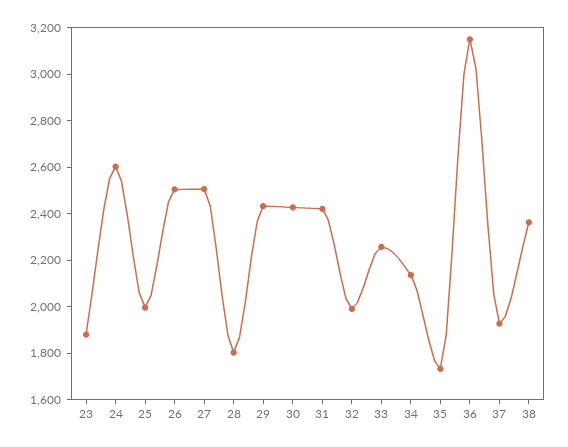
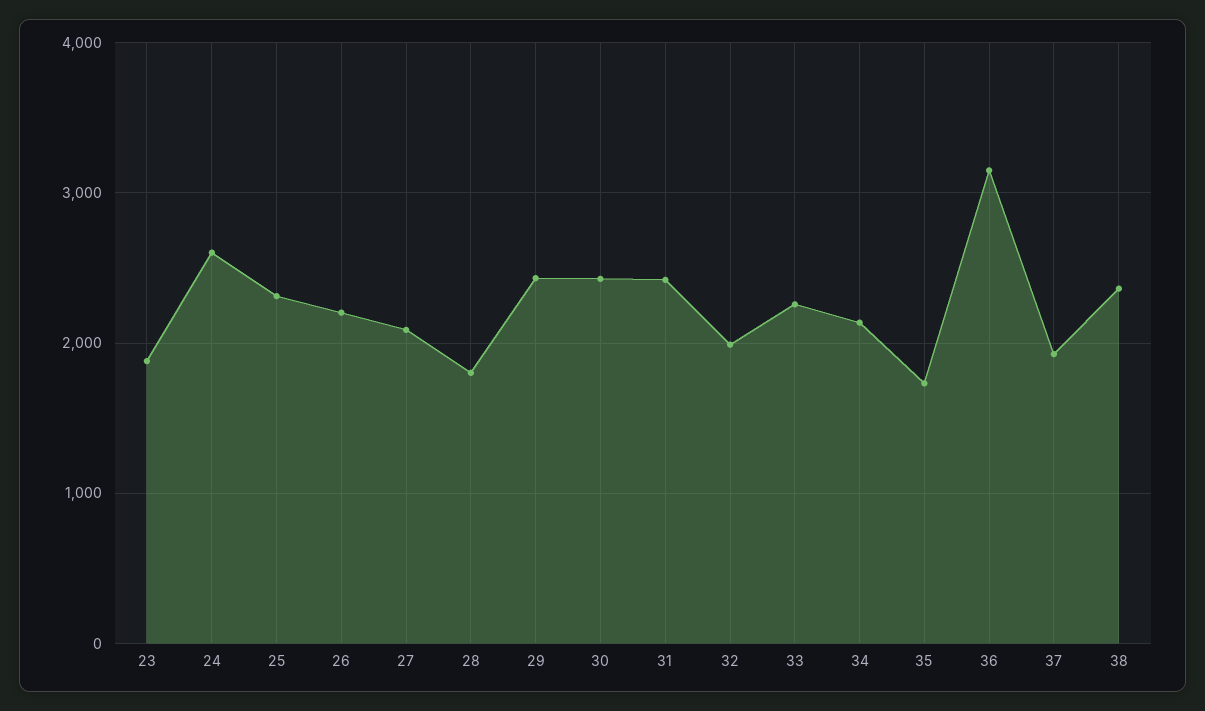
25: 2000 -> 2300
26: 2500 -> 2200
27: 2500 -> 2100

